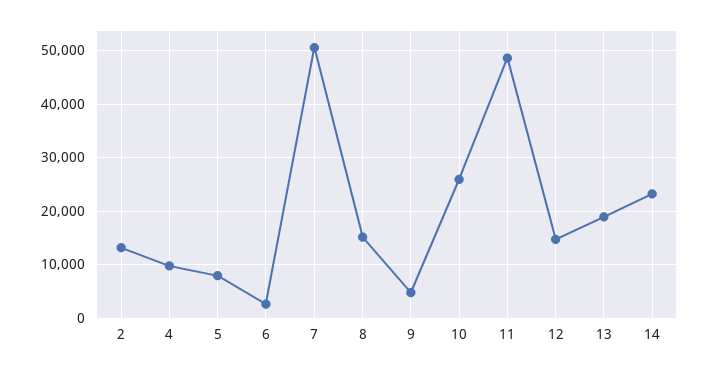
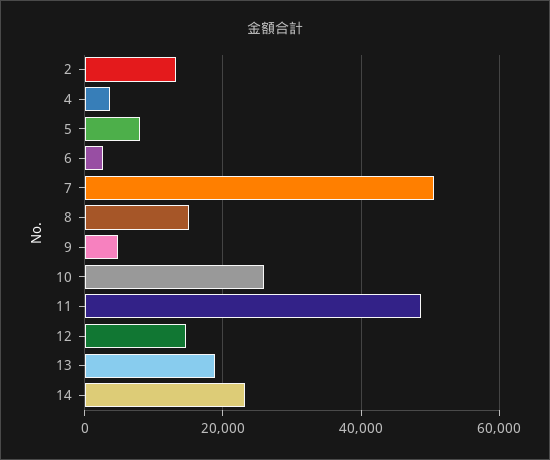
4: 10000 -> 4000

